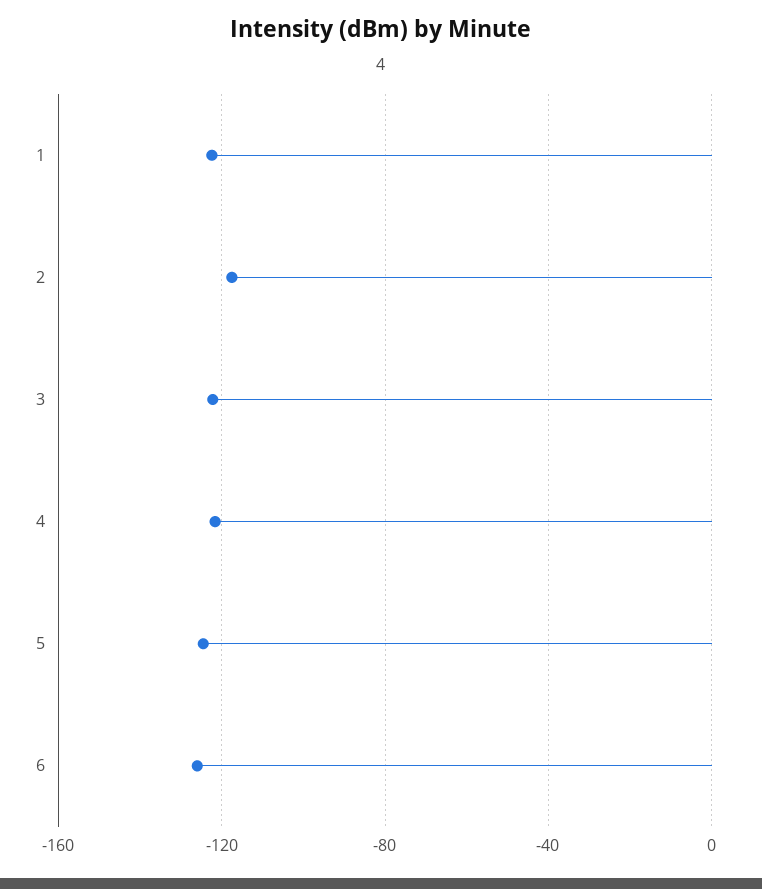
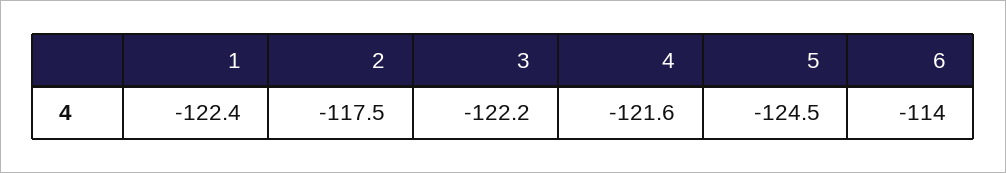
6: -125 -> -114

